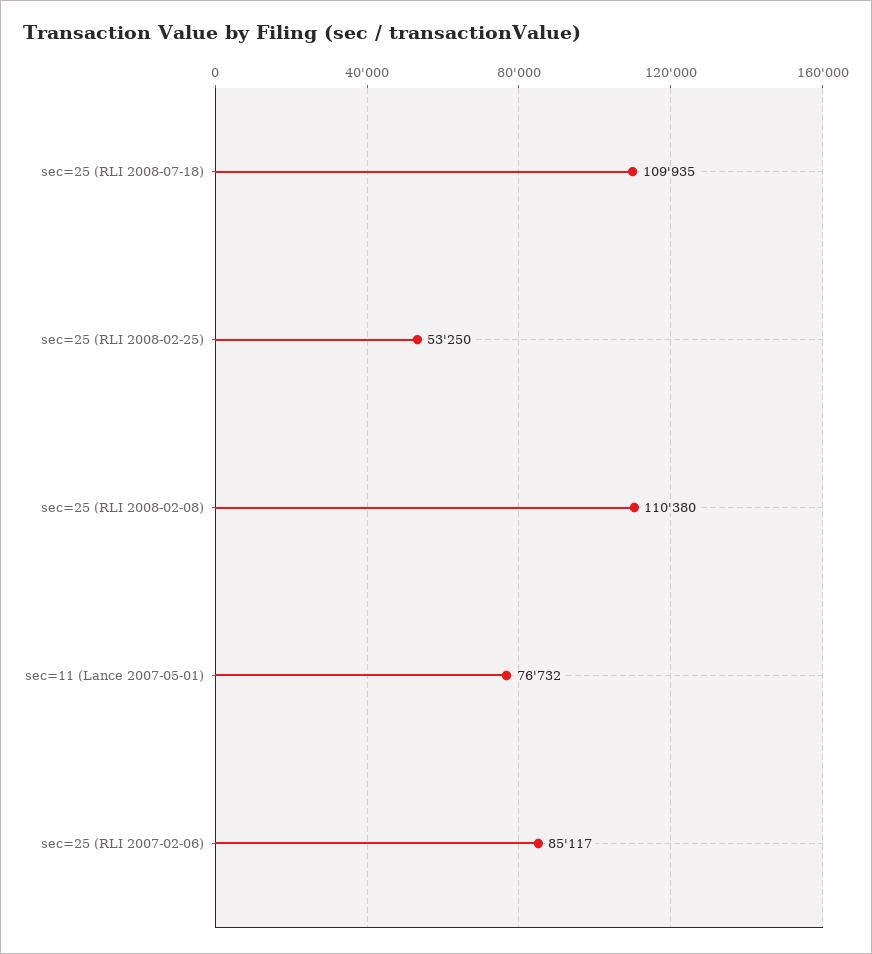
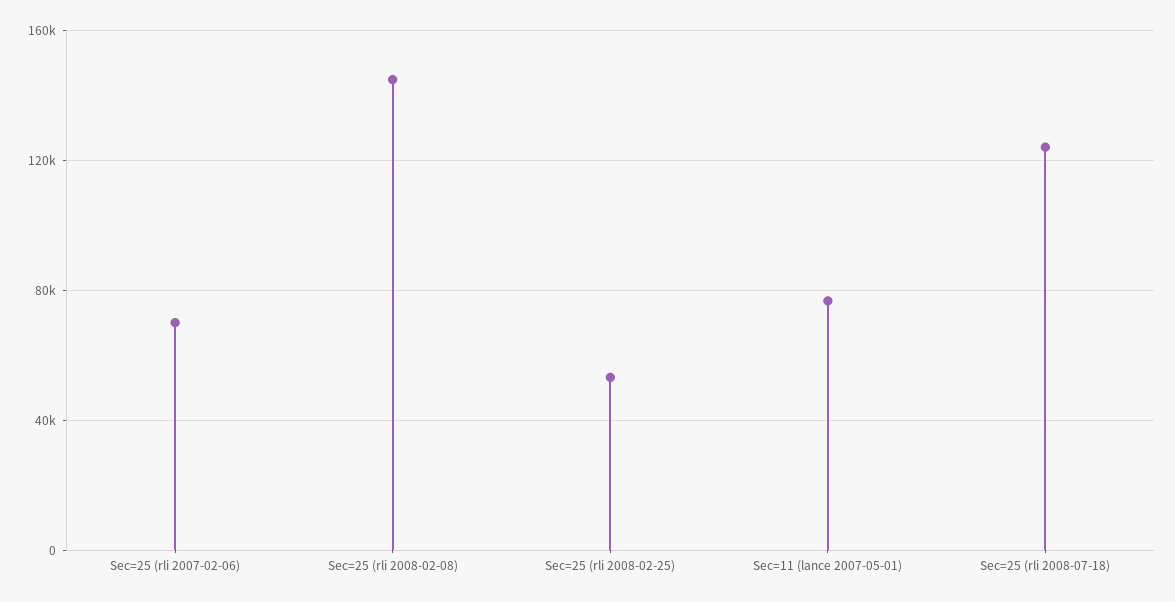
sec=25 (RLI 2008-07-18): 109935 -> 125000
sec=25 (RLI 2008-02-08): 110380 -> 145000
sec=25 (RLI 2007-02-06): 85117 -> 70000

